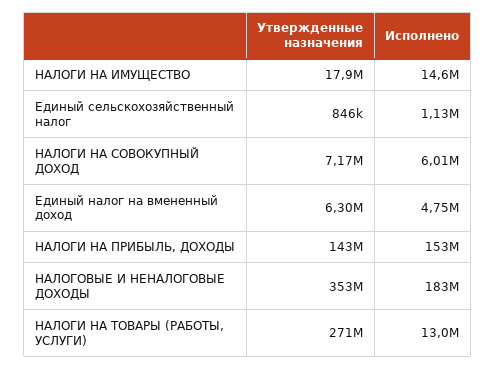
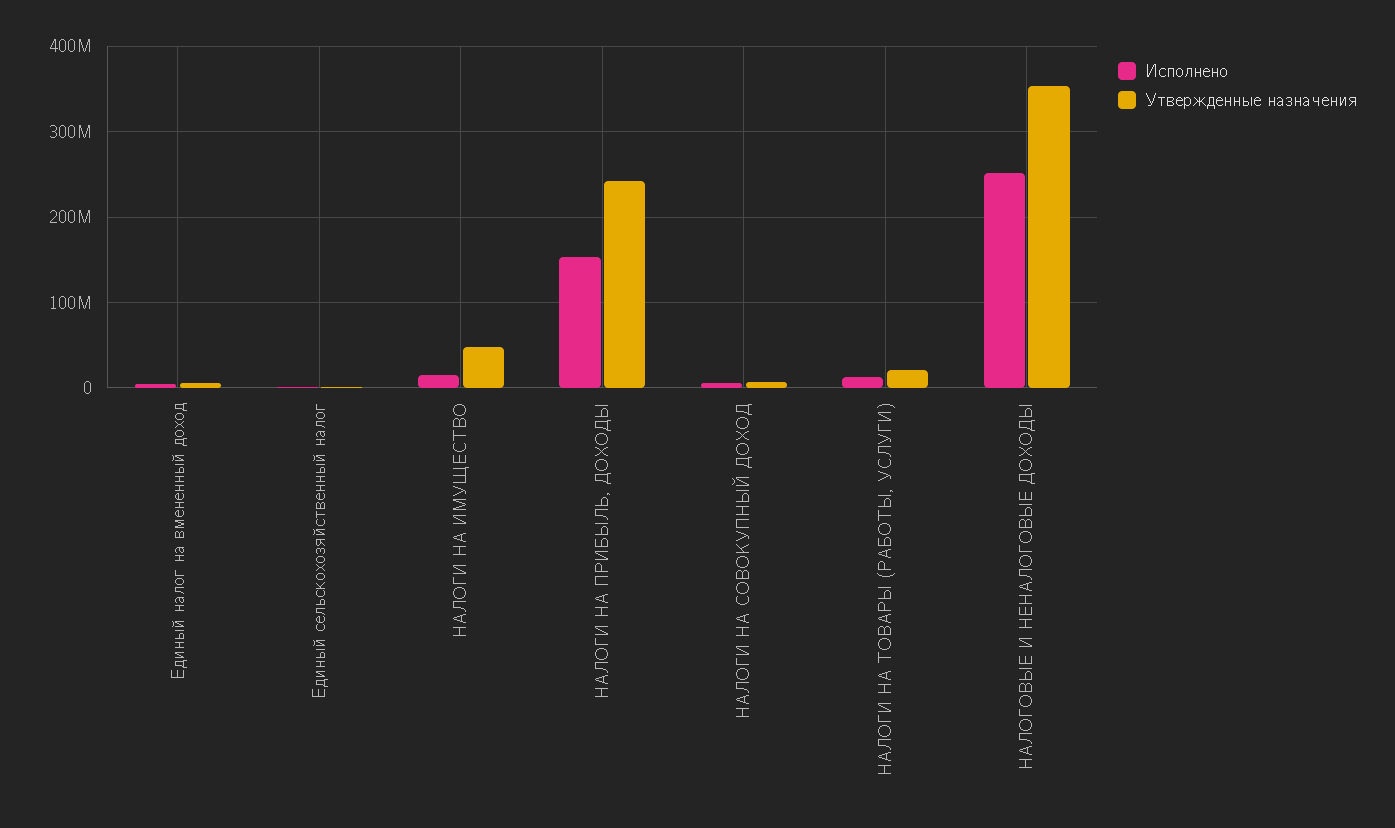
Утвержденные назначения, НАЛОГИ НА ИМУЩЕСТВО: 17900000 -> 50000000
Утвержденные назначения, НАЛОГИ НА ПРИБЫЛЬ, ДОХОДЫ: 143000000 -> 240000000
Исполнено, НАЛОГОВЫЕ И НЕНАЛОГОВЫЕ ДОХОДЫ: 183000000 -> 250000000
Утвержденные назначения, НАЛОГИ НА ТОВАРЫ (РАБОТЫ, УСЛУГИ): 271000000 -> 20000000

